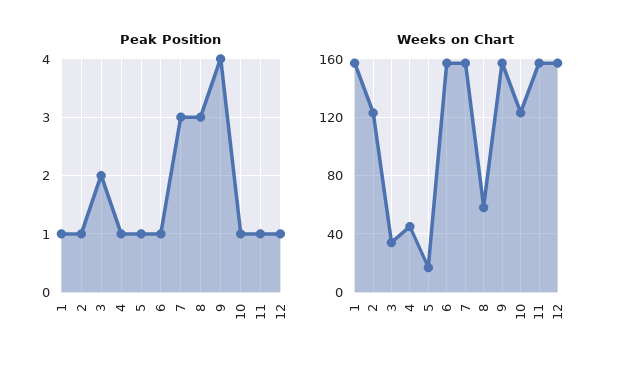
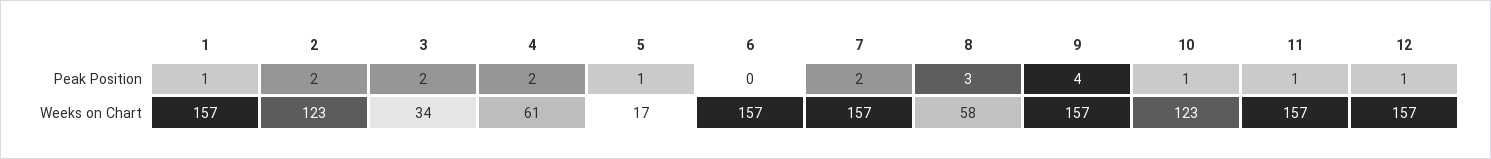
Peak Position, 2: 1 -> 2
Peak Position, 4: 1 -> 2
Peak Position, 6: 1 -> 0
Peak Position, 7: 3 -> 2
Weeks on Chart, 4: 45 -> 61

